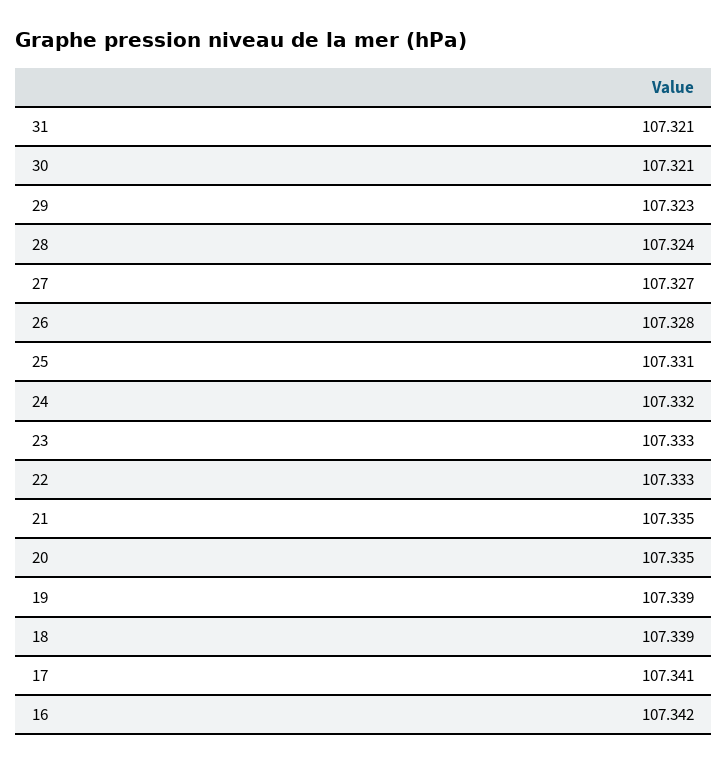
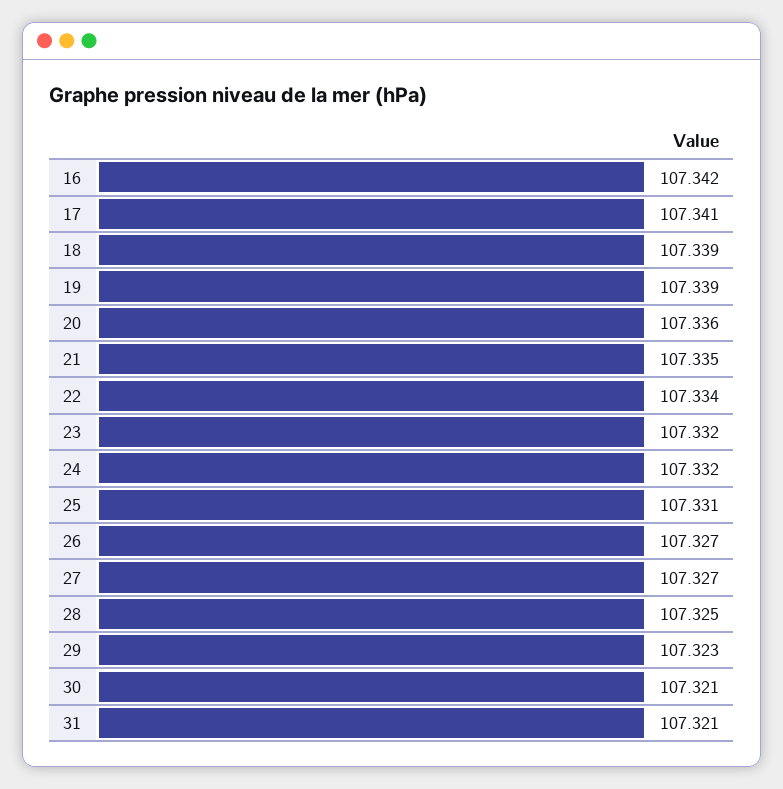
28: 107.324 -> 107.325
26: 107.328 -> 107.327
23: 107.333 -> 107.332
22: 107.333 -> 107.334
20: 107.335 -> 107.336

